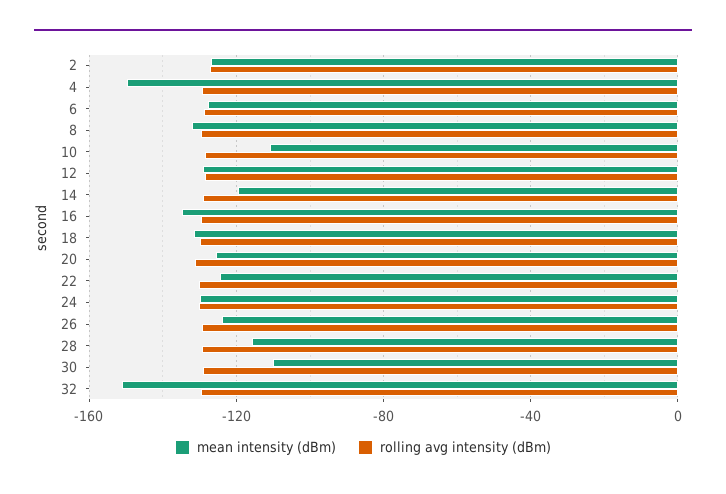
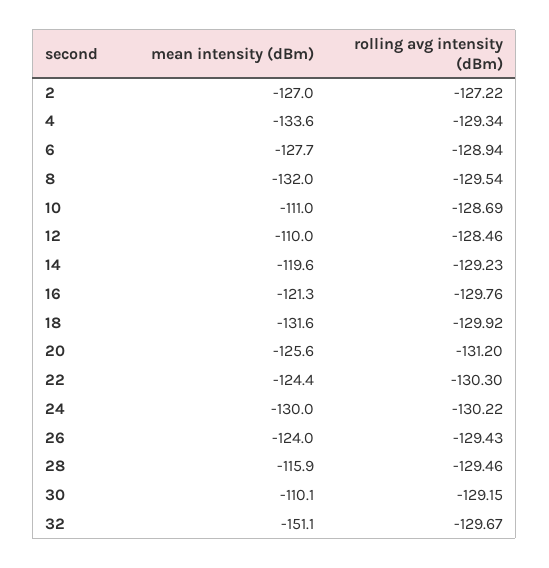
mean intensity (dBm), 4: -150 -> -133.6
mean intensity (dBm), 12: -130 -> -110
mean intensity (dBm), 16: -135 -> -121.3

